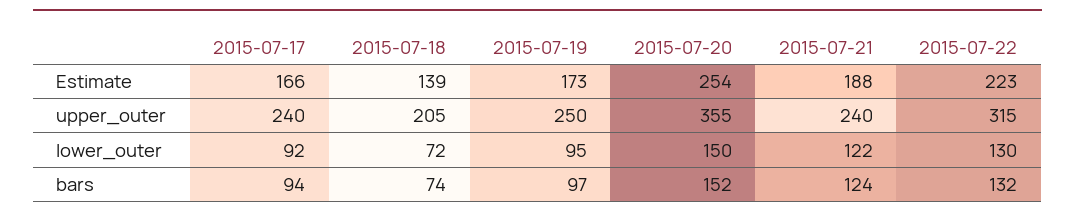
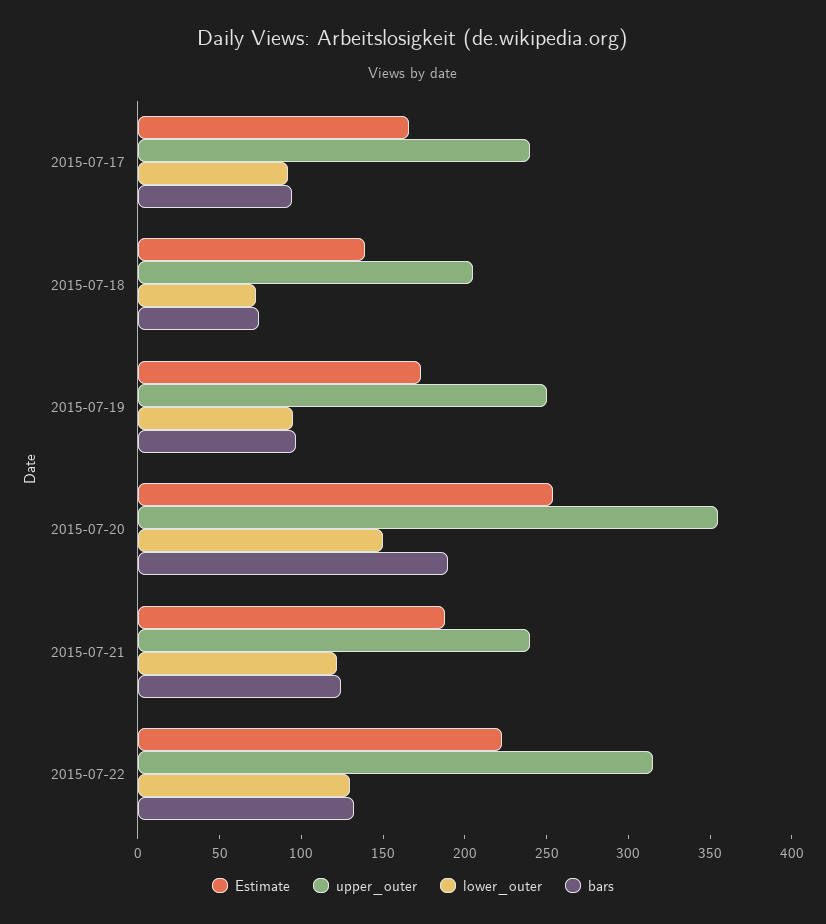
bars, 2015-07-20: 152 -> 190

